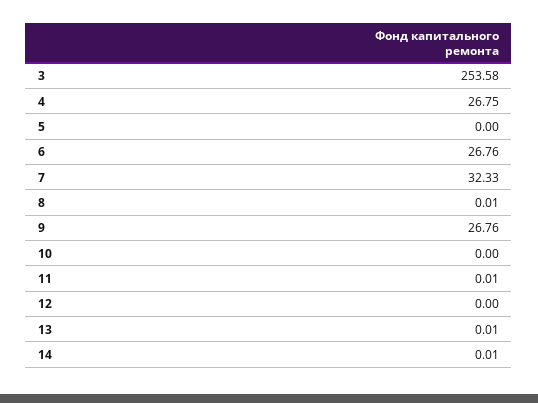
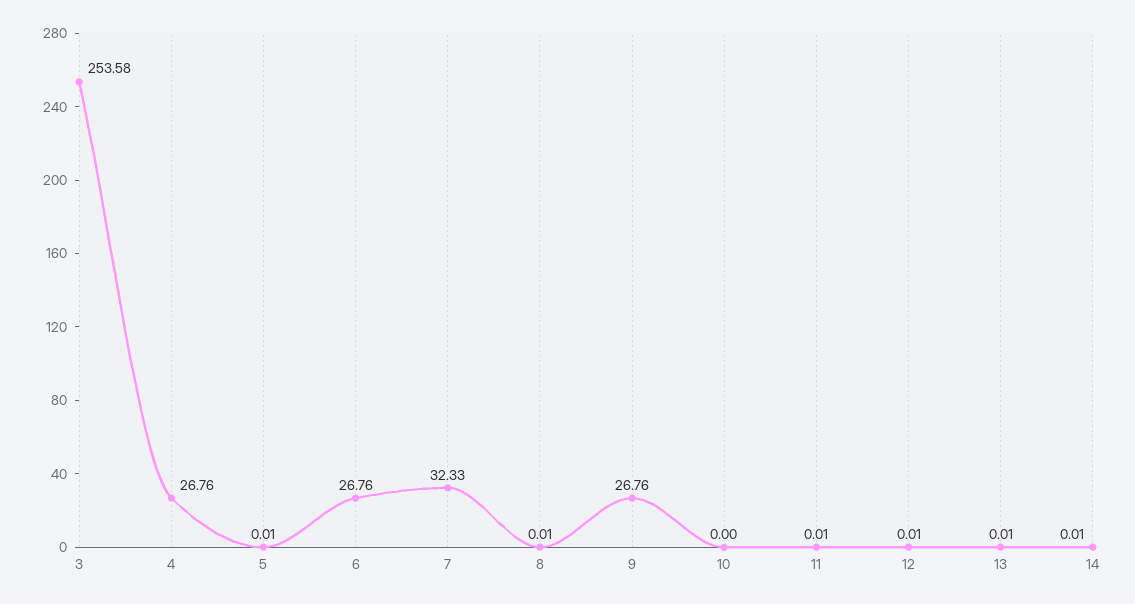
4: 26.75 -> 26.76
5: 0 -> 0.01
12: 0 -> 0.01

